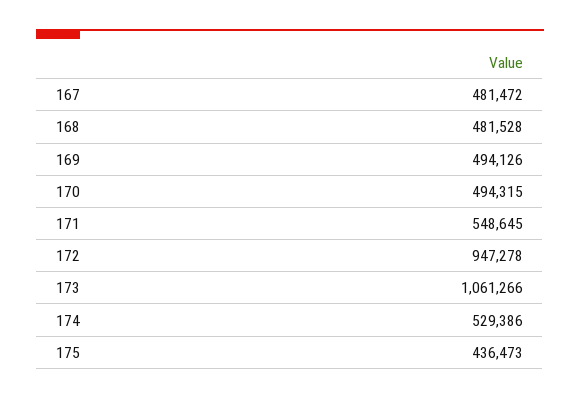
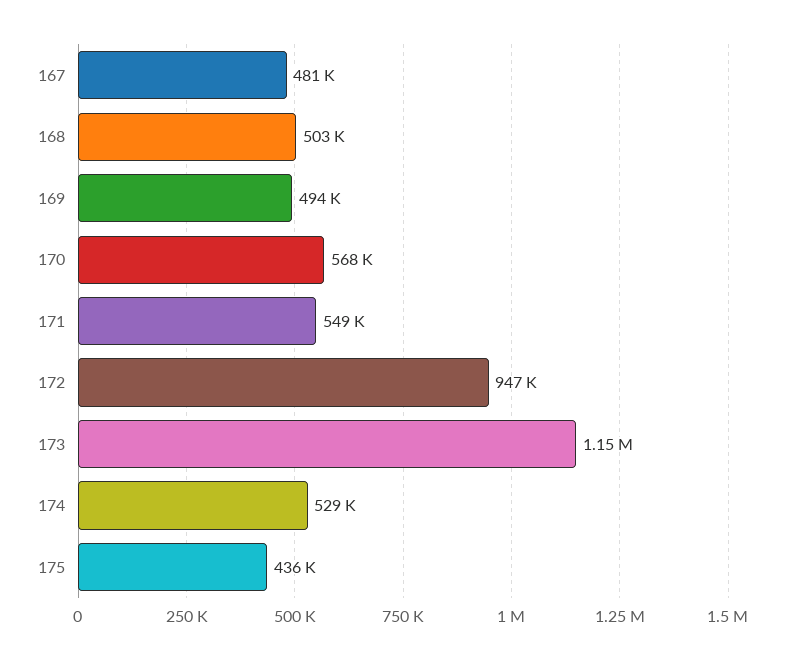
168: 481528 -> 503000
170: 494315 -> 568000
173: 1061266 -> 1150000

